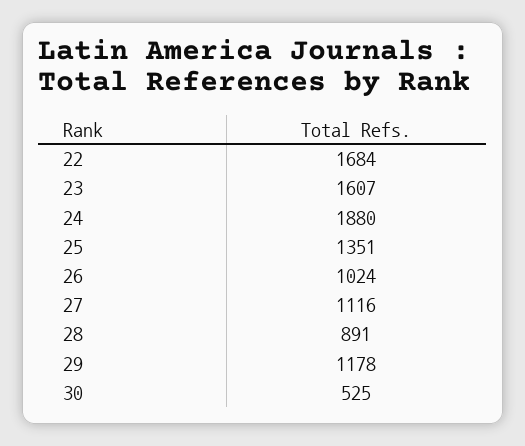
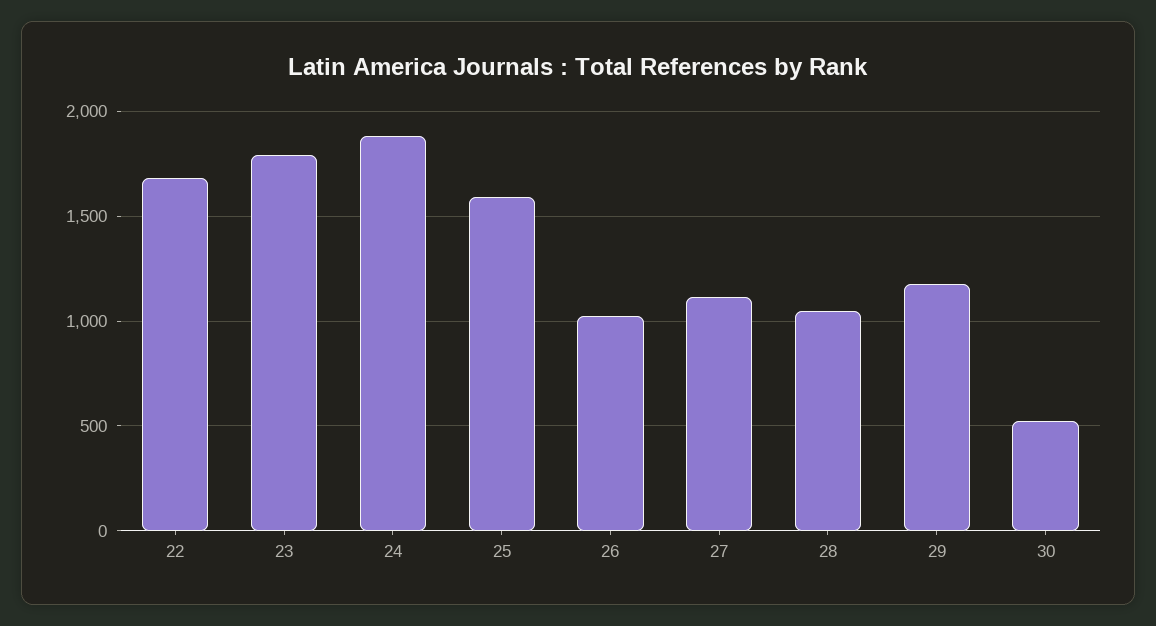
23: 1607 -> 1800
25: 1351 -> 1600
28: 891 -> 1050

